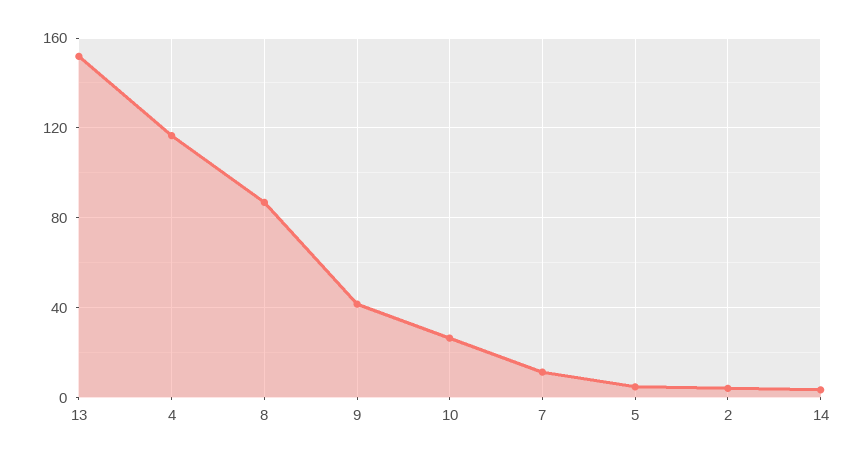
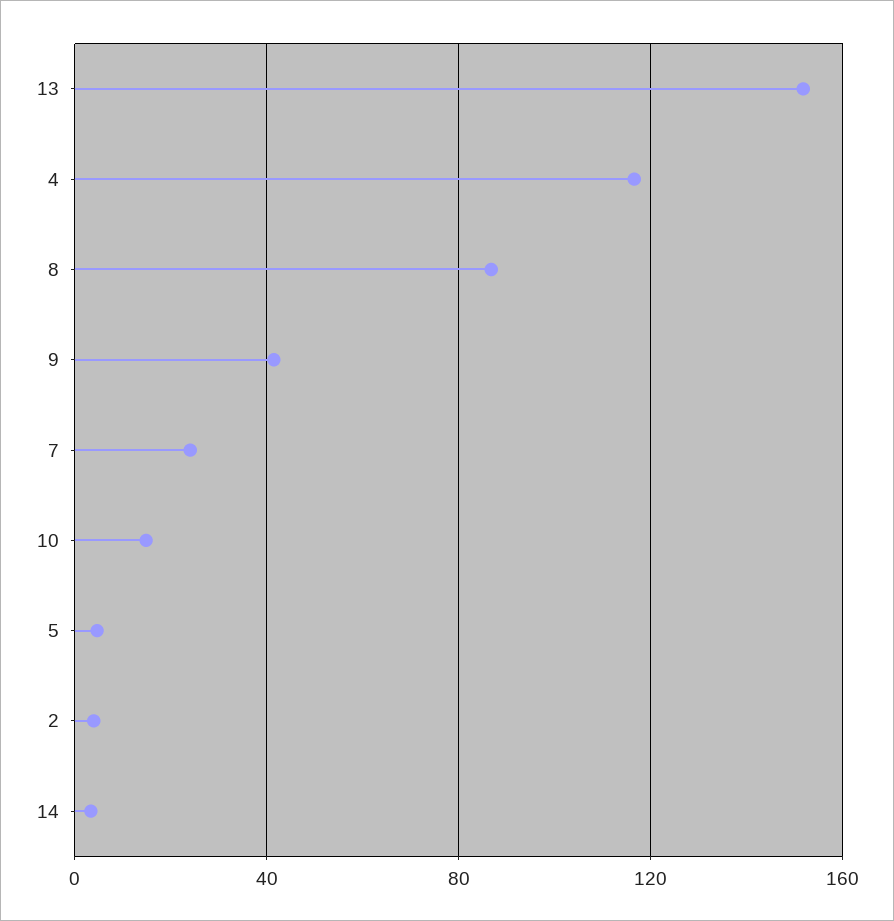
10: 25 -> 15
7: 10 -> 25

